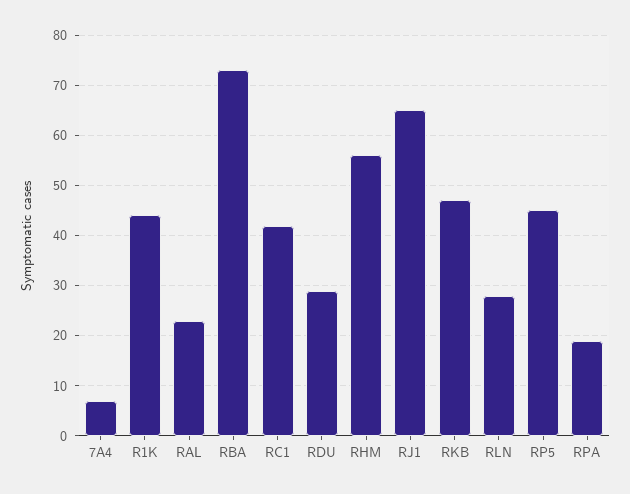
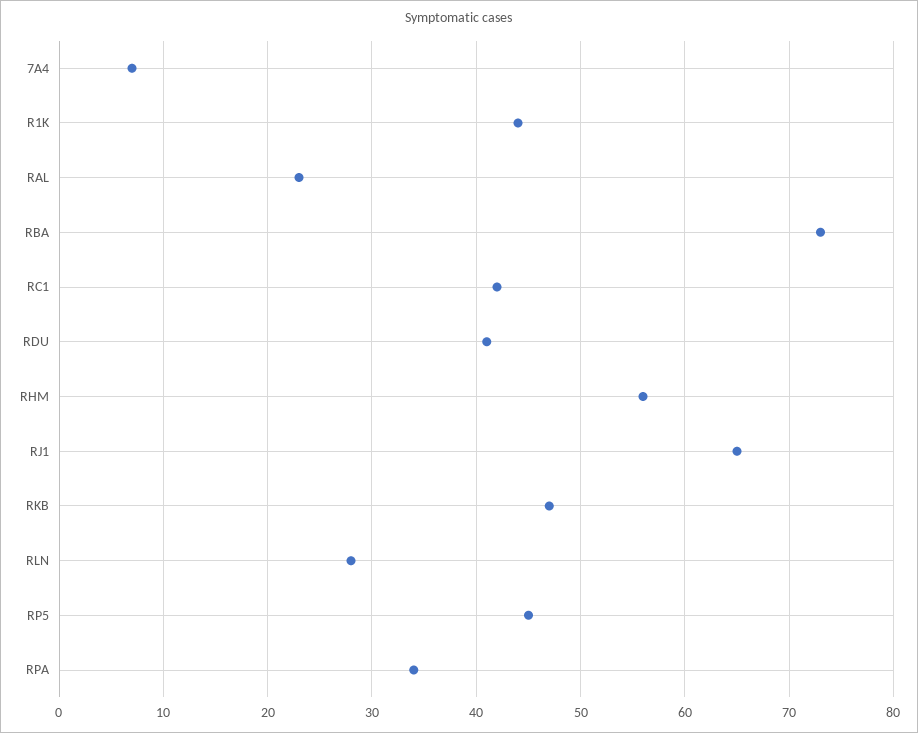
RDU: 30 -> 41
RPA: 20 -> 34

